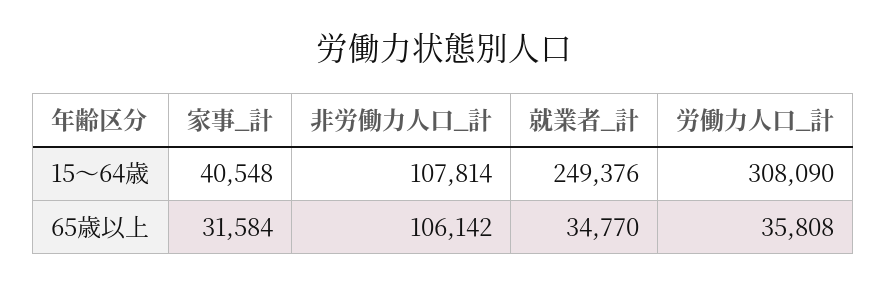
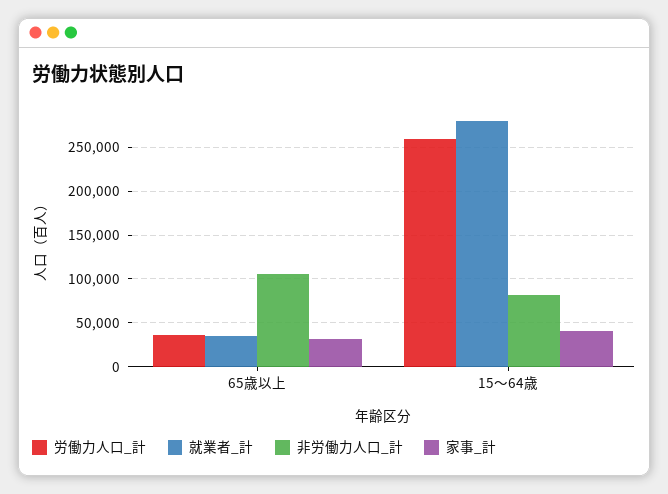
非労働力人口_計, 15～64歳: 107814 -> 80000
就業者_計, 15～64歳: 249376 -> 280000
労働力人口_計, 15～64歳: 308090 -> 260000

